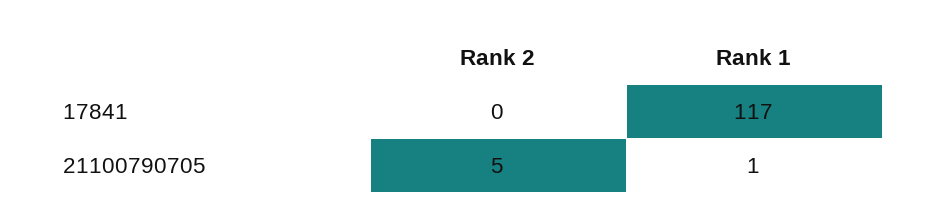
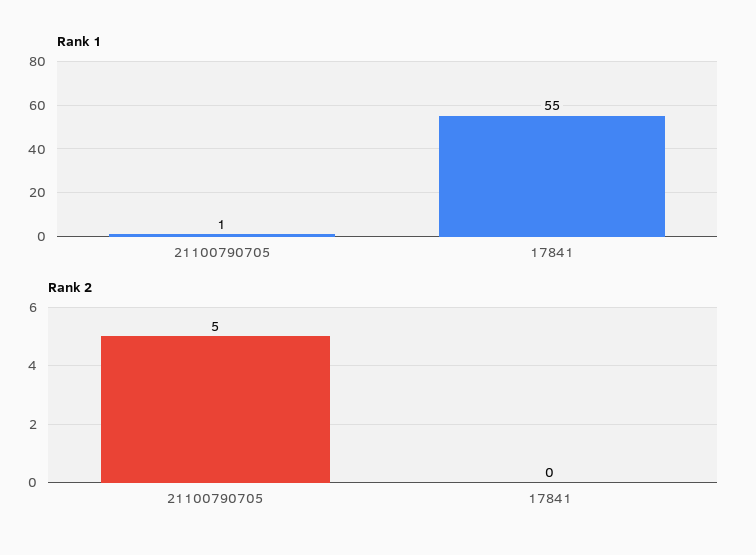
Rank 1, 17841: 117 -> 55

